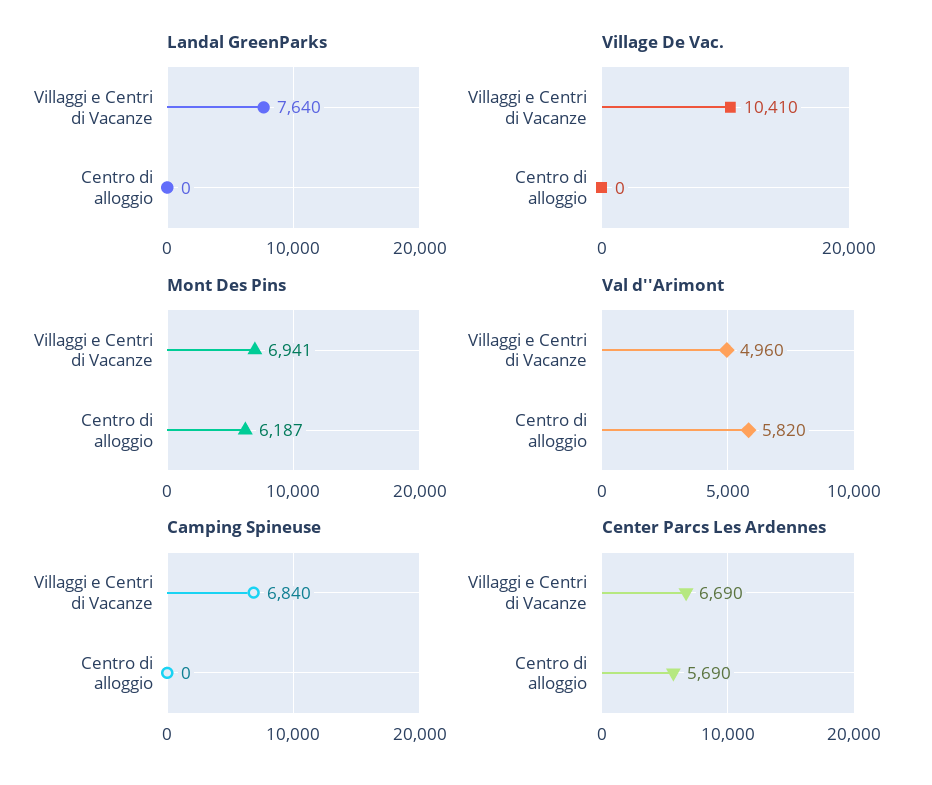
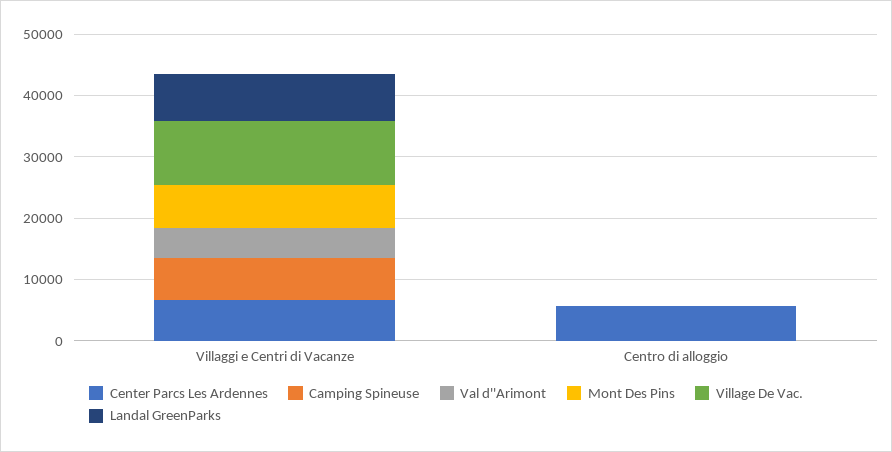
Mont Des Pins, Centro di alloggio: 6187 -> 0
Val d''Arimont, Centro di alloggio: 5820 -> 0

